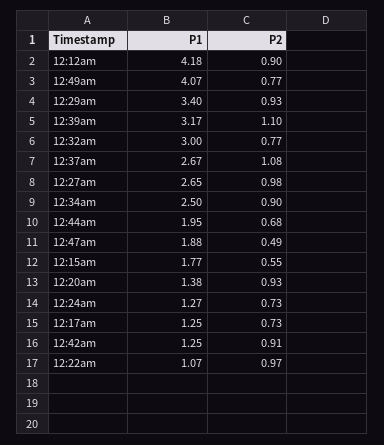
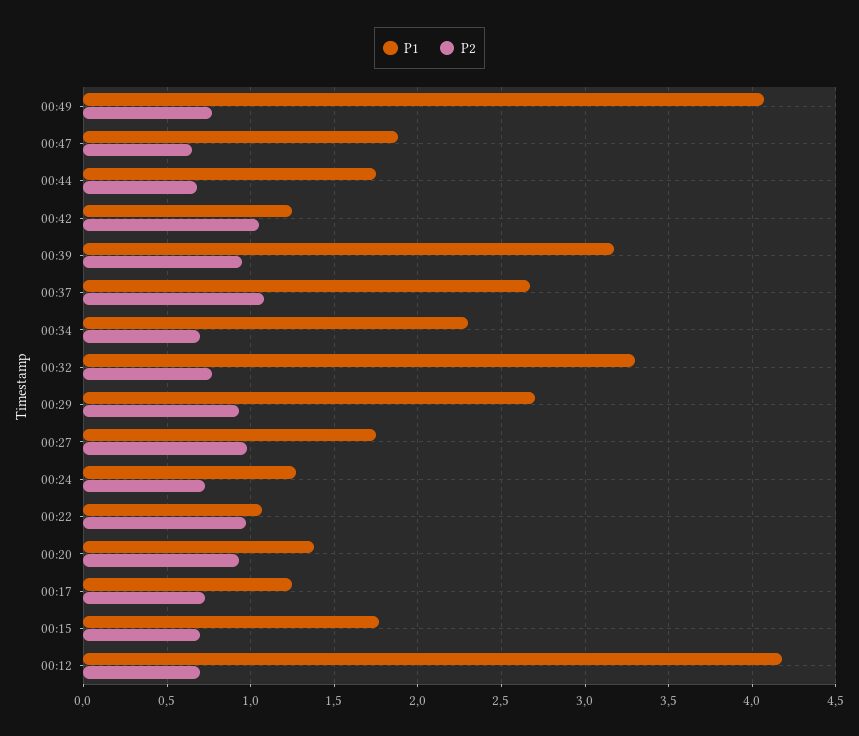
P2, 12:12am: 0.9 -> 0.7
P1, 12:29am: 3.4 -> 2.7
P2, 12:39am: 1.1 -> 0.95
P1, 12:32am: 3 -> 3.3
P1, 12:27am: 2.65 -> 1.75
P1, 12:34am: 2.5 -> 2.3
P2, 12:34am: 0.9 -> 0.7
P1, 12:44am: 1.95 -> 1.75
P2, 12:47am: 0.49 -> 0.65
P2, 12:15am: 0.55 -> 0.7
P2, 12:42am: 0.91 -> 1.05

